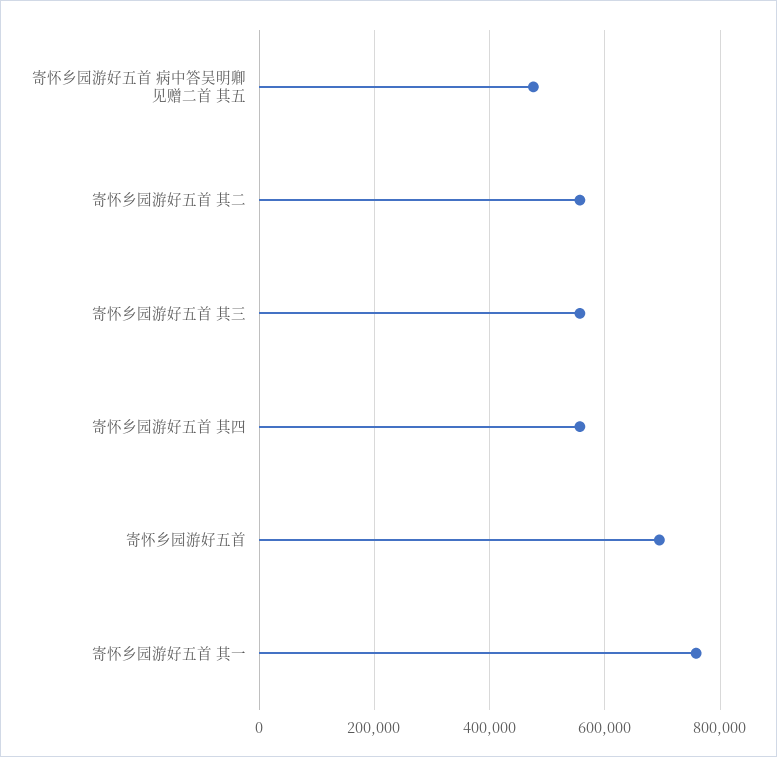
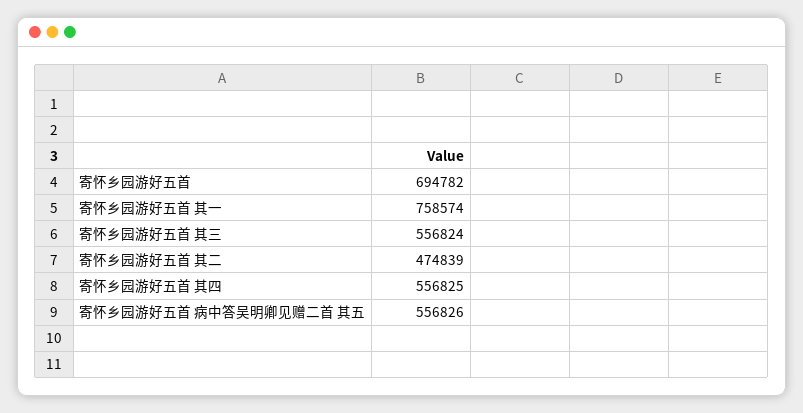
寄怀乡园游好五首 病中答吴明卿见赠二首 其五: 480000 -> 556826
寄怀乡园游好五首 其二: 560000 -> 474839

